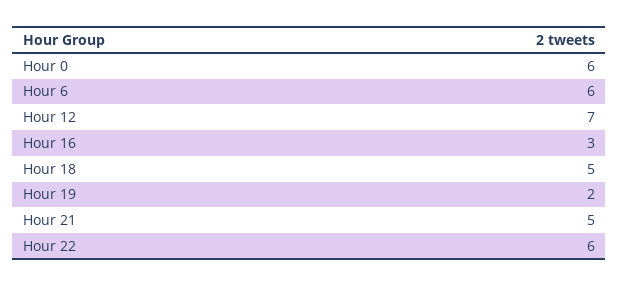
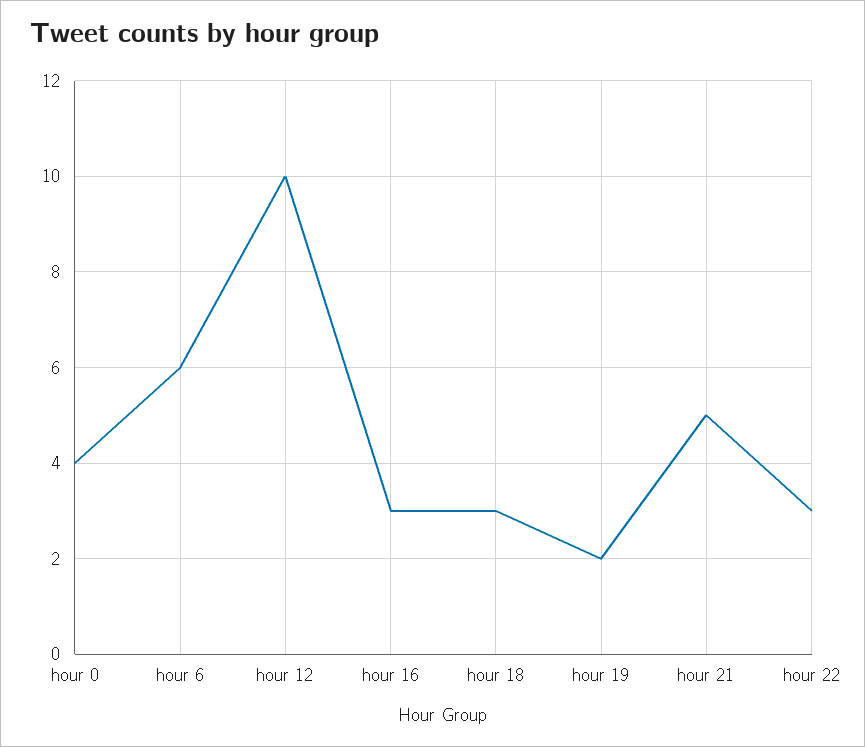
Hour 0: 6 -> 4
Hour 12: 7 -> 10
Hour 18: 5 -> 3
Hour 22: 6 -> 3

